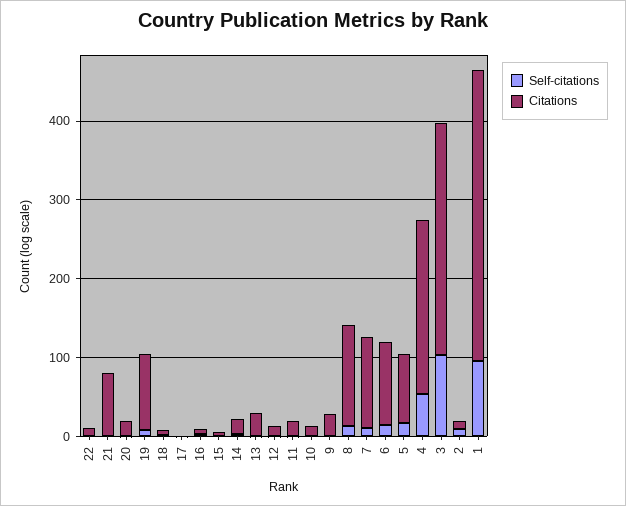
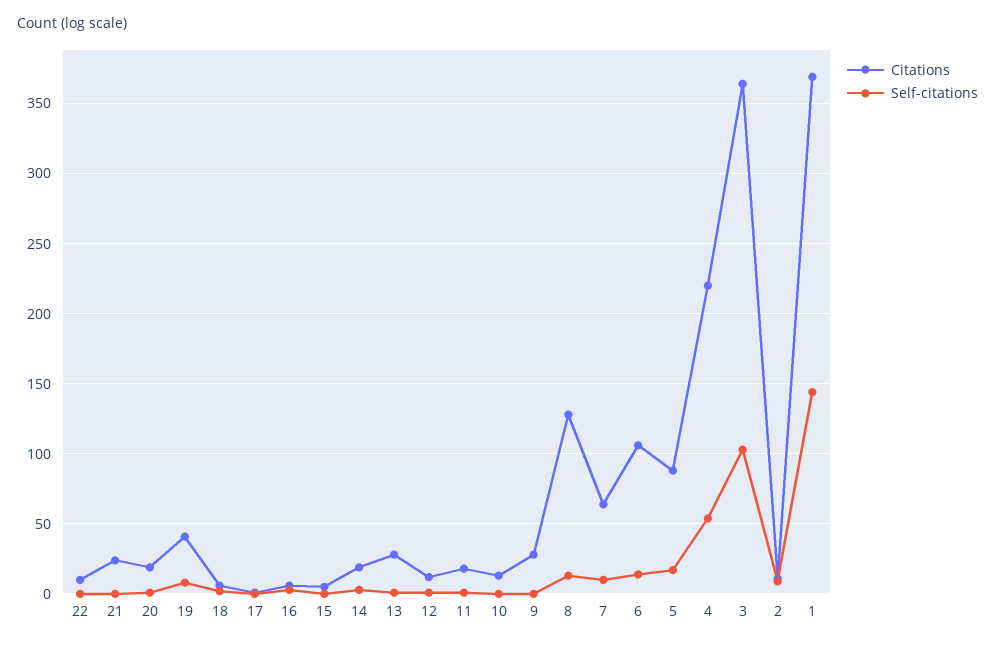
Citations, 21: 80 -> 25
Citations, 19: 100 -> 40
Citations, 7: 120 -> 65
Citations, 3: 300 -> 365
Self-citations, 1: 100 -> 145

